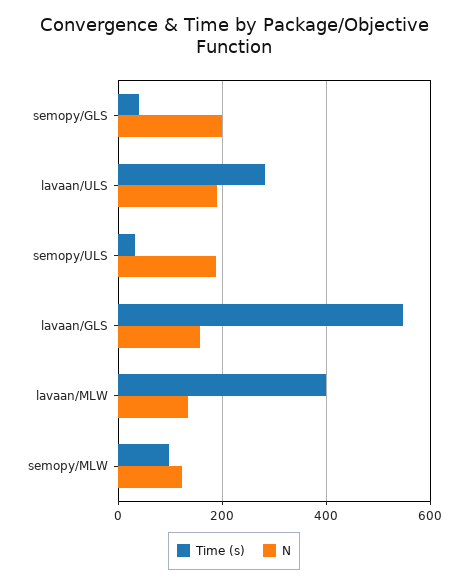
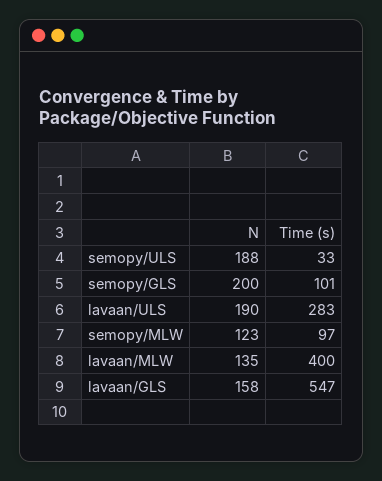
Time (s), semopy/GLS: 40 -> 101

